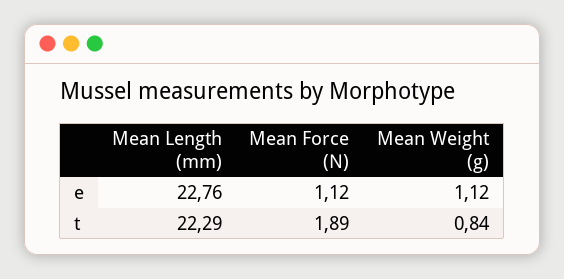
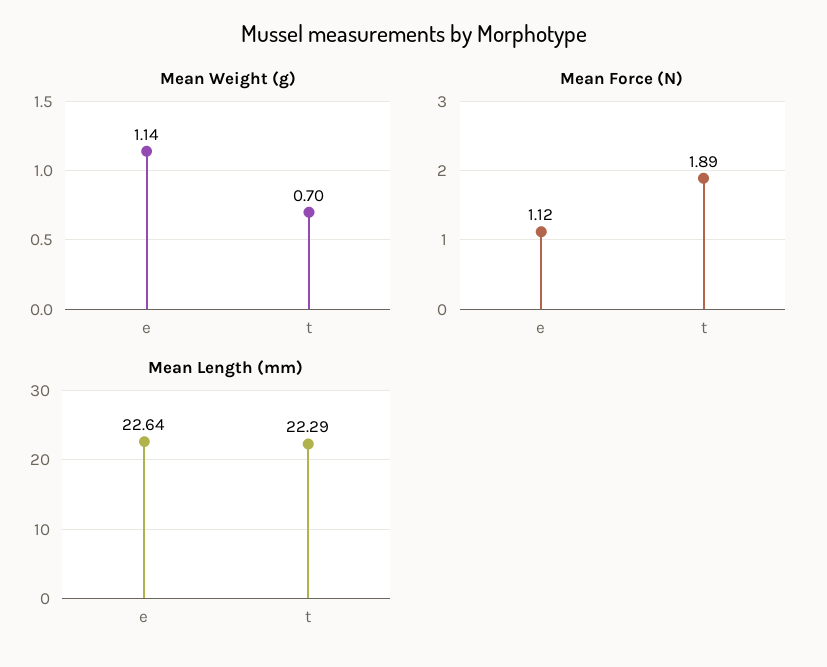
Mean Length (mm), e: 22.76 -> 22.64
Mean Weight (g), e: 1.12 -> 1.14
Mean Weight (g), t: 0.84 -> 0.7

